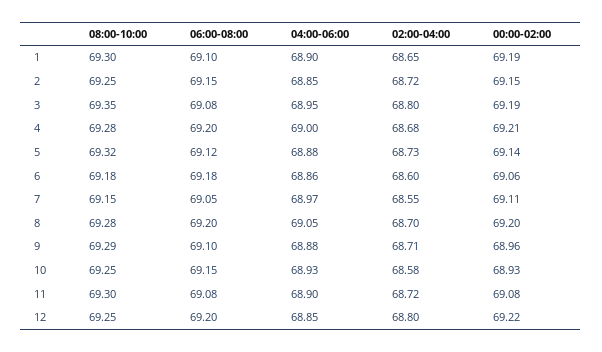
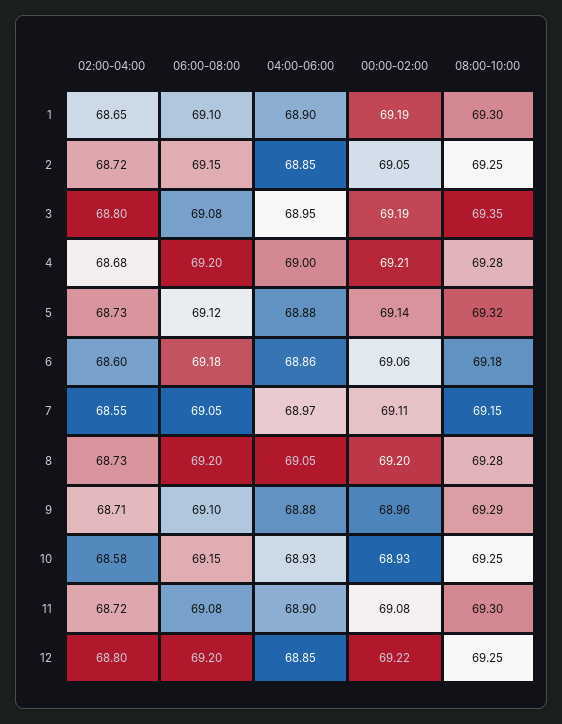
00:00-02:00, 2: 69.15 -> 69.05
02:00-04:00, 8: 68.7 -> 68.73

